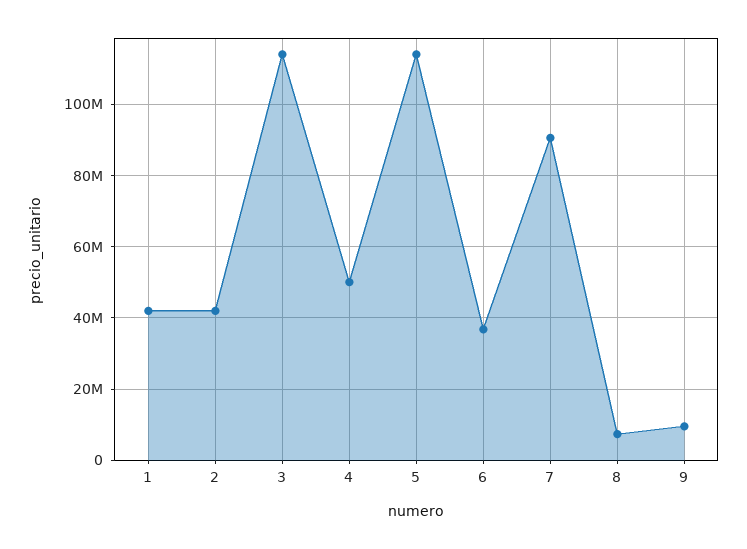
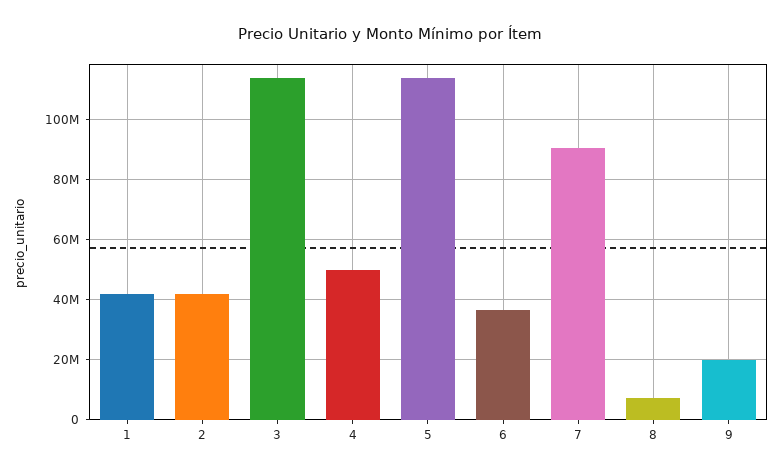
9: 10000000 -> 20000000

